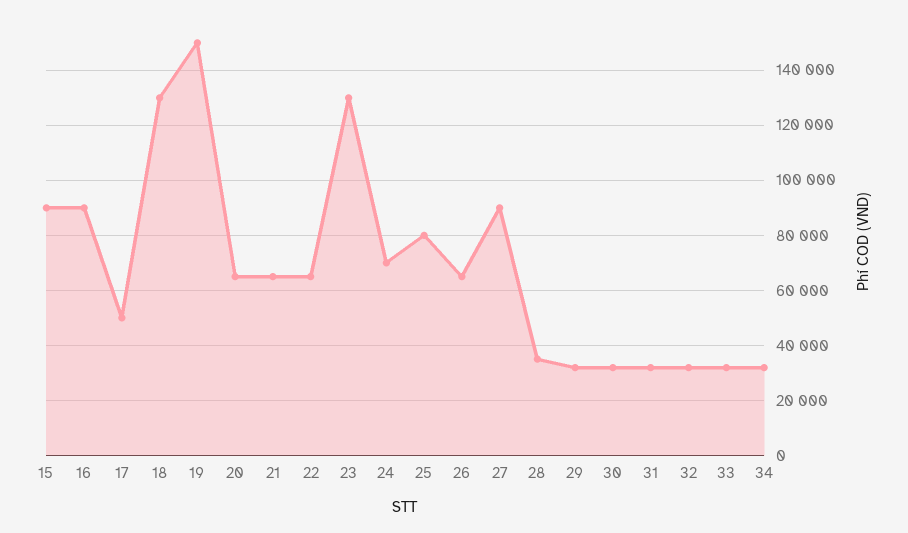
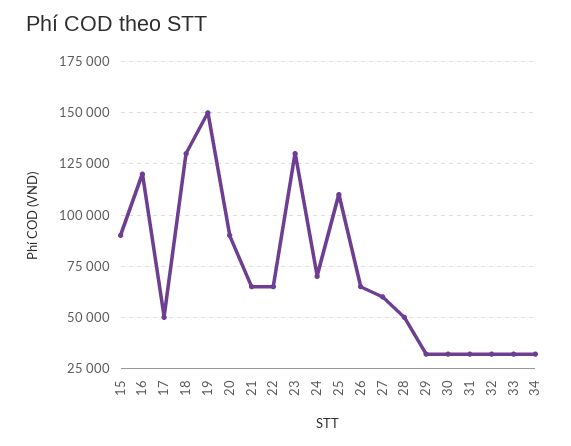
16: 90000 -> 120000
20: 65000 -> 90000
25: 80000 -> 110000
27: 90000 -> 60000
28: 35000 -> 50000

